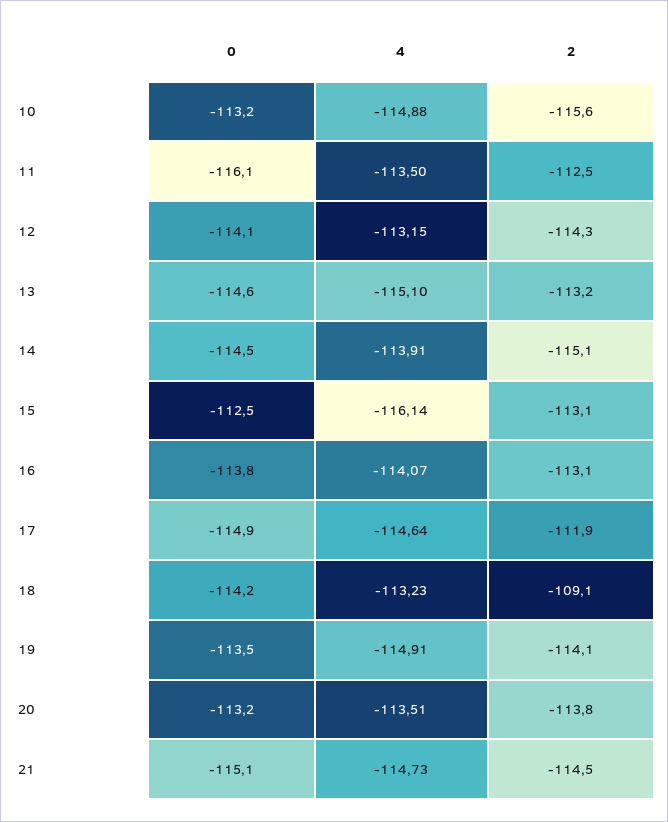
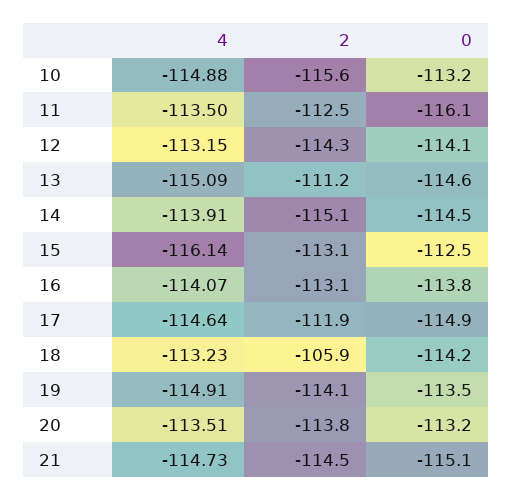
4, 13: -115.1 -> -115.09
2, 13: -113.2 -> -111.2
2, 18: -109.1 -> -105.9

